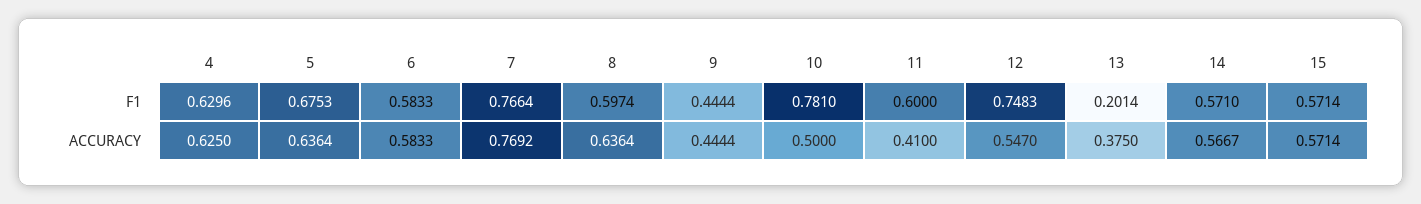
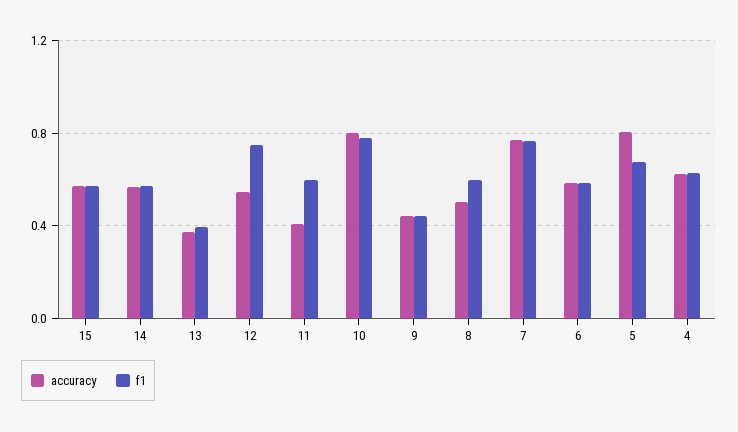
F1, 13: 0.2014 -> 0.4
ACCURACY, 5: 0.6364 -> 0.8
ACCURACY, 8: 0.6364 -> 0.5
ACCURACY, 10: 0.5 -> 0.8

